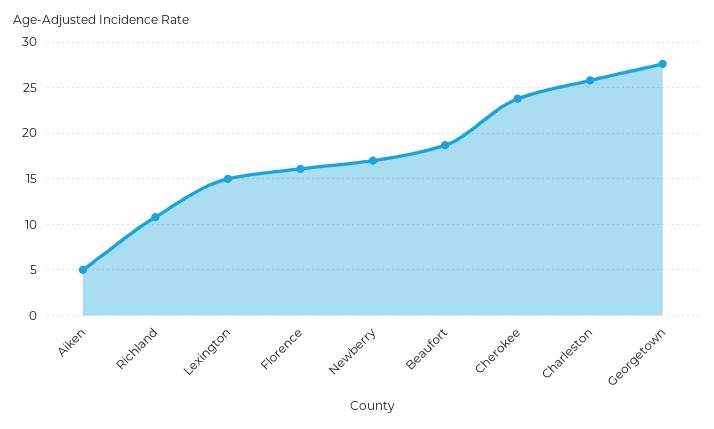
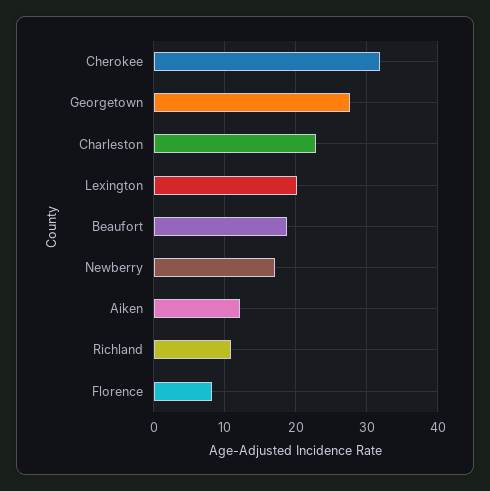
Aiken: 5 -> 12
Lexington: 15 -> 20
Florence: 16 -> 8
Cherokee: 24 -> 32
Charleston: 26 -> 23

